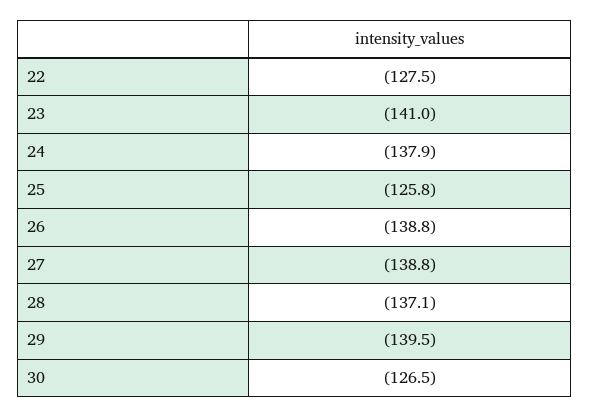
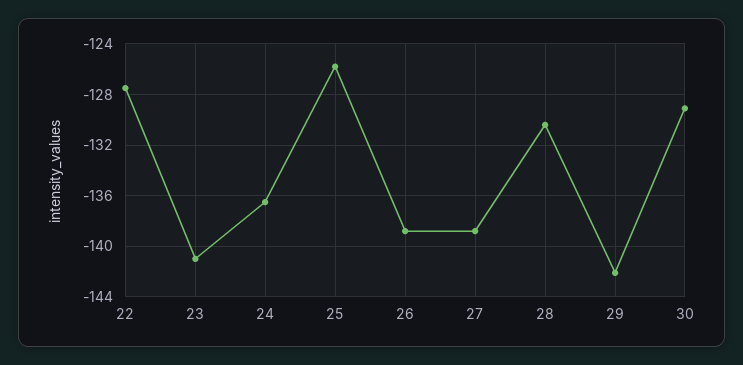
24: -137.9 -> -136.5
28: -137.1 -> -130.5
29: -139.5 -> -142
30: -126.5 -> -129

